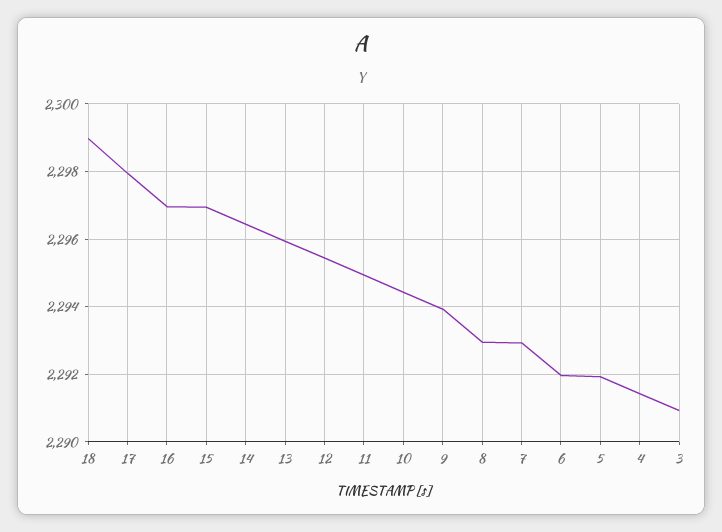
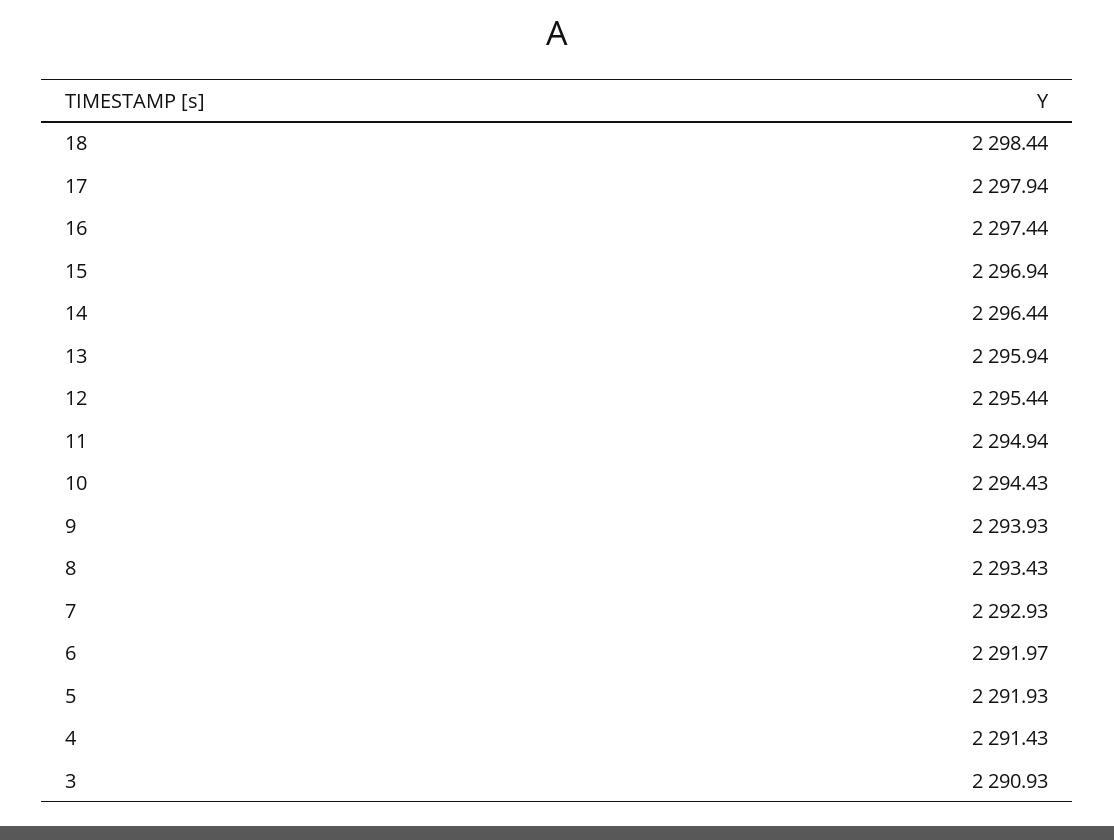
18: 2299 -> 2298.44
16: 2297 -> 2297.44
8: 2293 -> 2293.43

